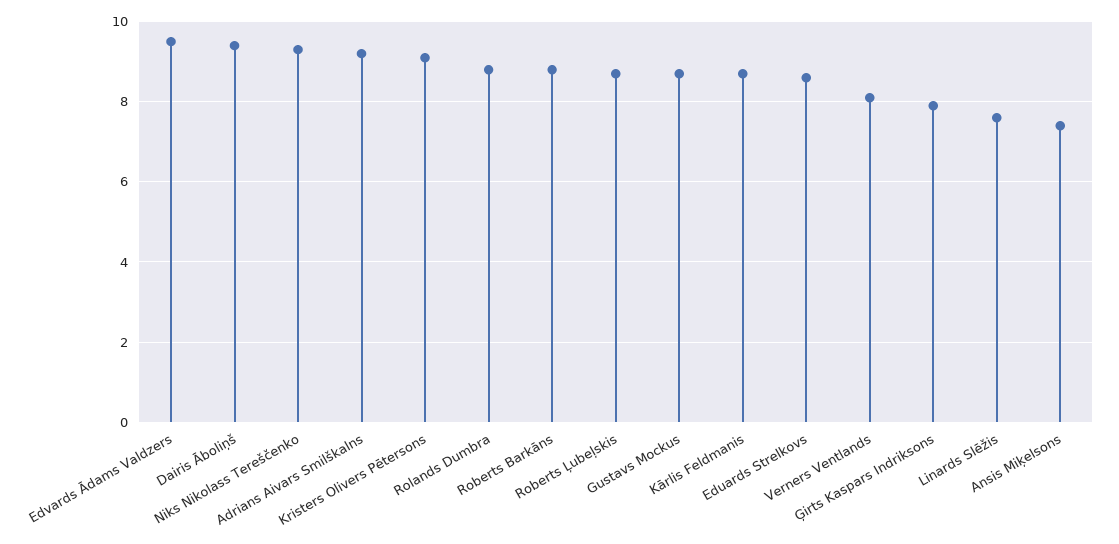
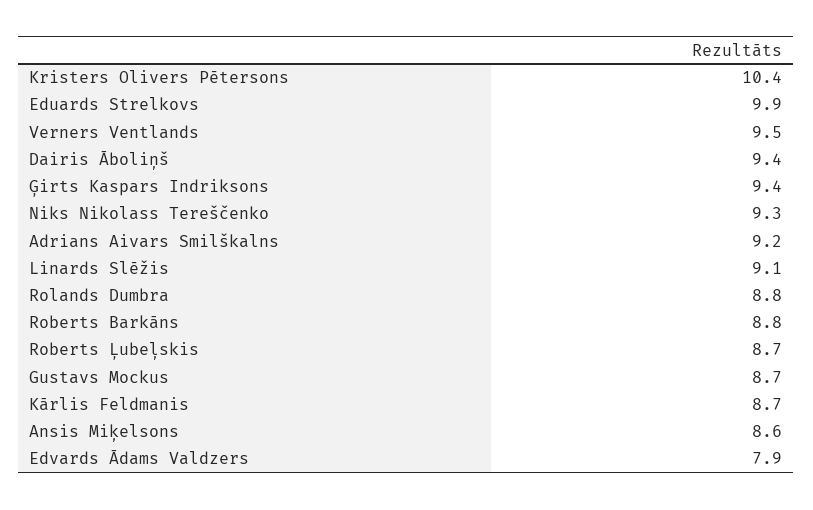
Edvards Ādams Valdzers: 9.5 -> 7.9
Kristers Olivers Pētersons: 9 -> 10.4
Eduards Strelkovs: 8.5 -> 9.9
Verners Ventlands: 8 -> 9.5
Ģirts Kaspars Indriksons: 8 -> 9.4
Linards Slēžis: 7.5 -> 9.1
Ansis Miķelsons: 7.5 -> 8.6

